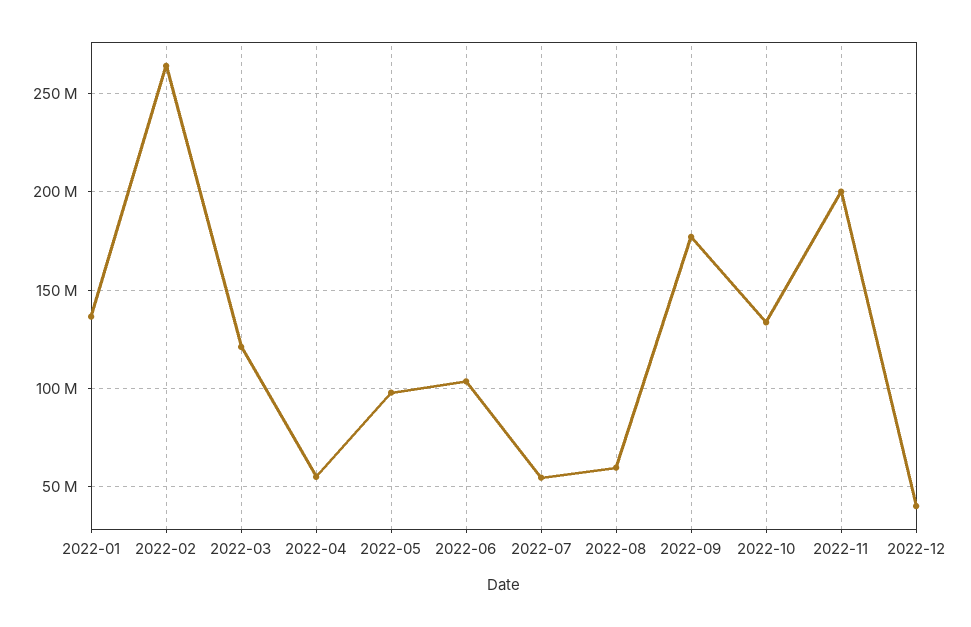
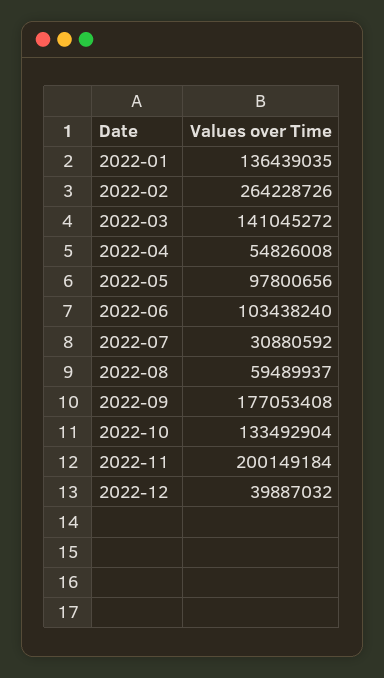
2022-03: 120000000 -> 141045272
2022-07: 55000000 -> 30880592

